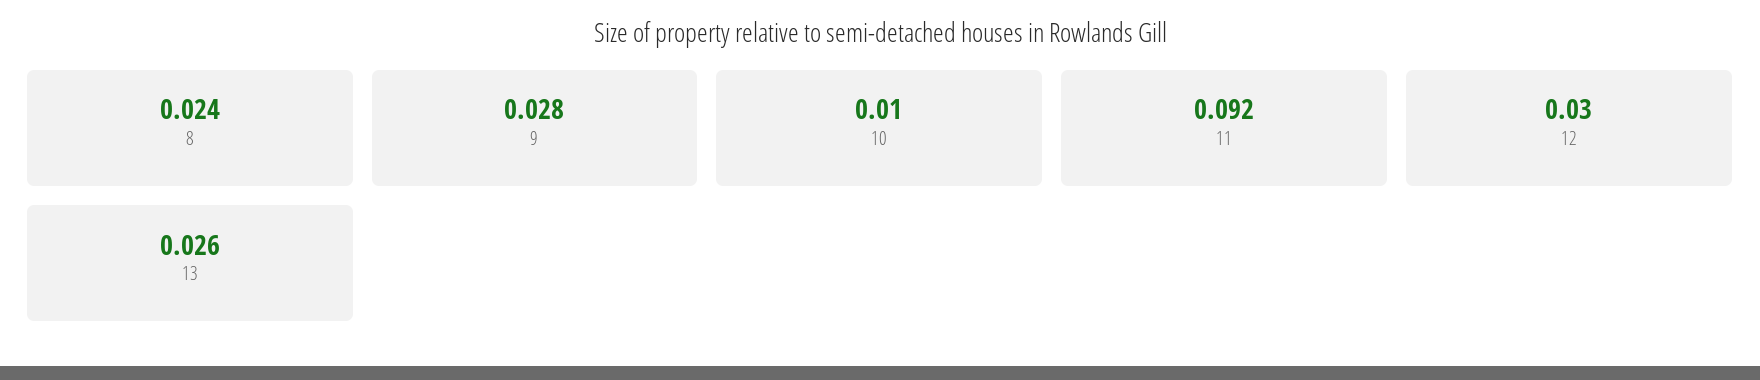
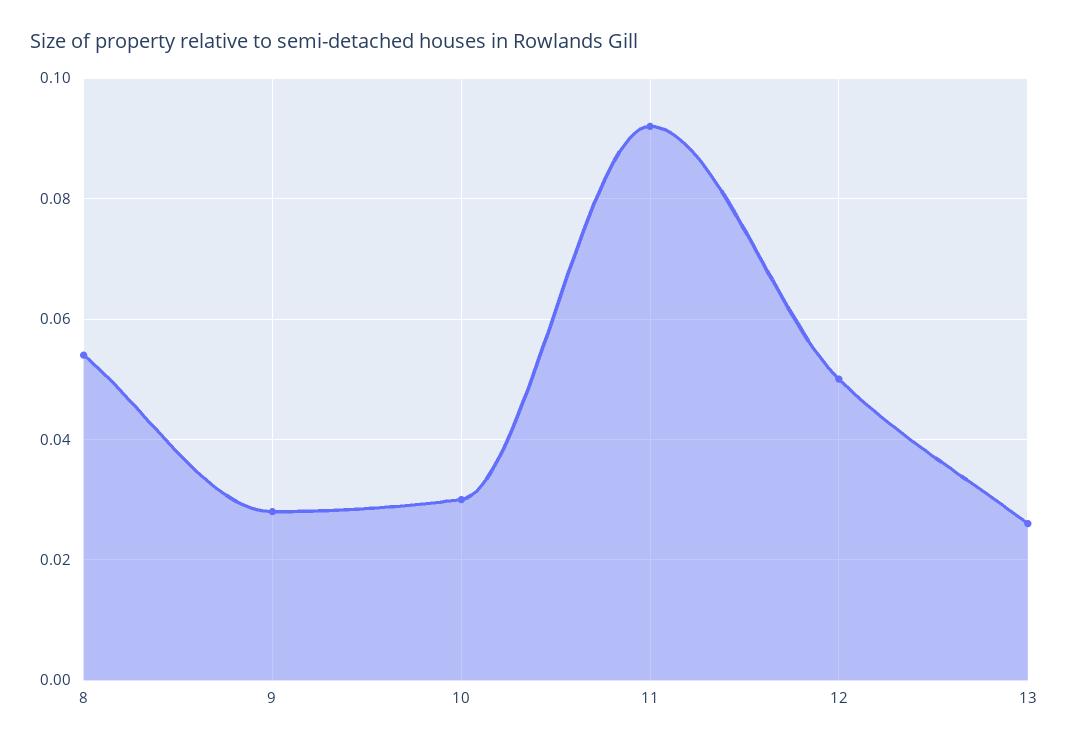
8: 0.024 -> 0.055
10: 0.01 -> 0.03
12: 0.03 -> 0.05

